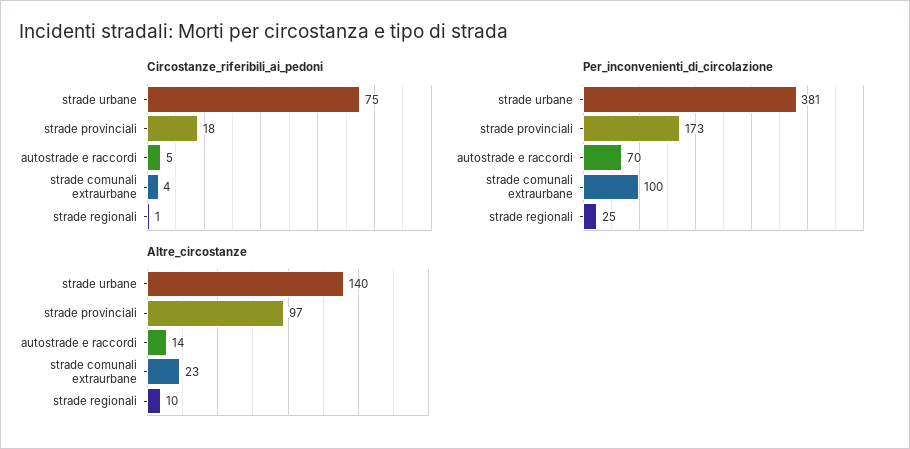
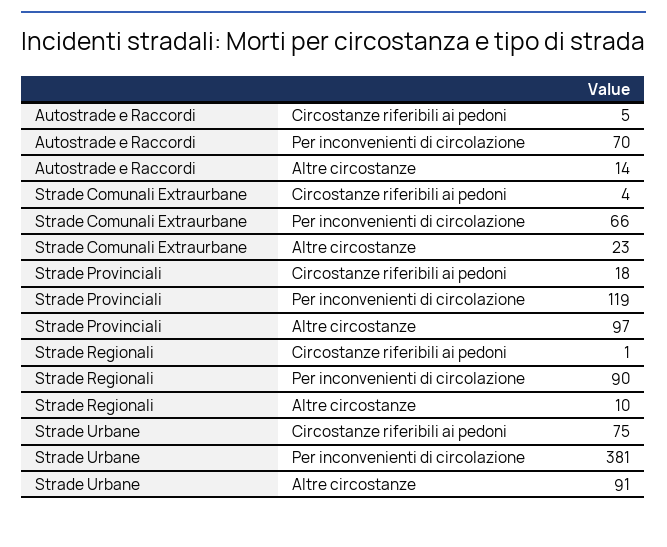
Per_inconvenienti_di_circolazione, strade provinciali: 173 -> 119
Per_inconvenienti_di_circolazione, strade comunali extraurbane: 100 -> 66
Per_inconvenienti_di_circolazione, strade regionali: 25 -> 90
Altre_circostanze, strade urbane: 140 -> 91

